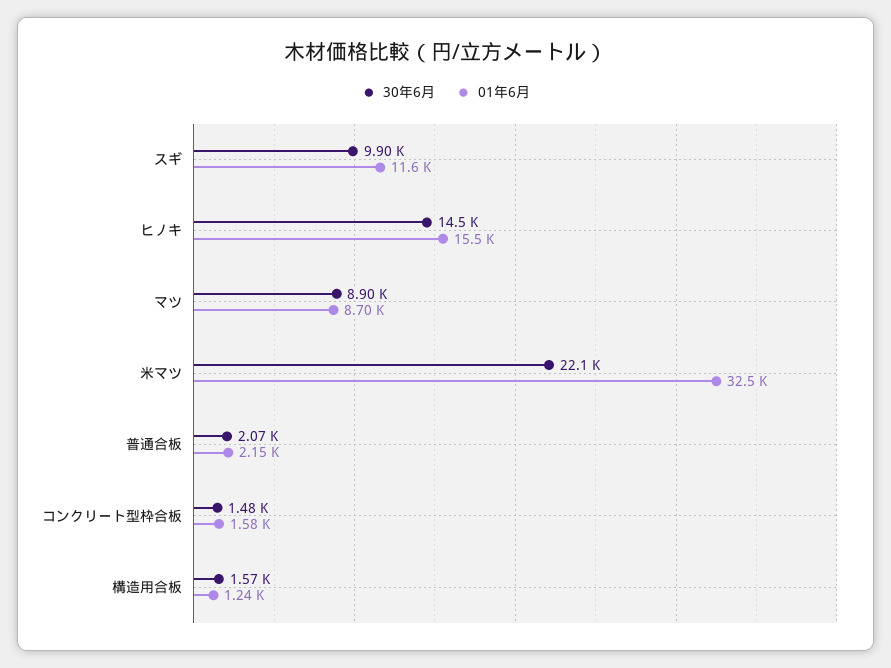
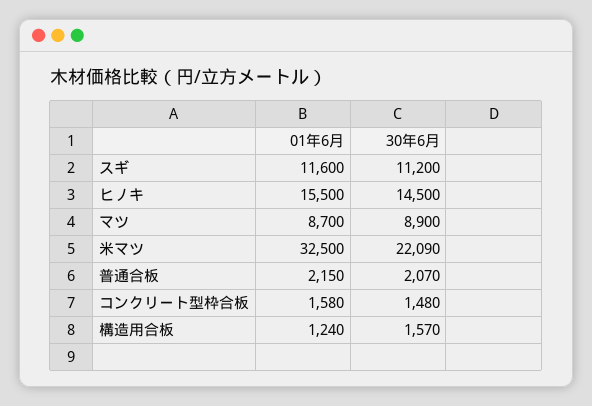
30年6月, スギ: 9900 -> 11200

